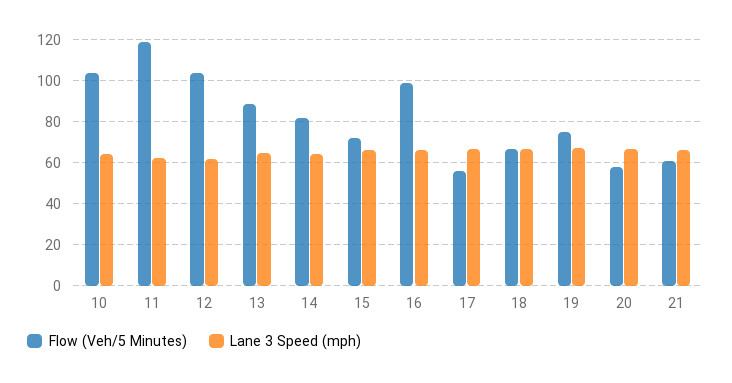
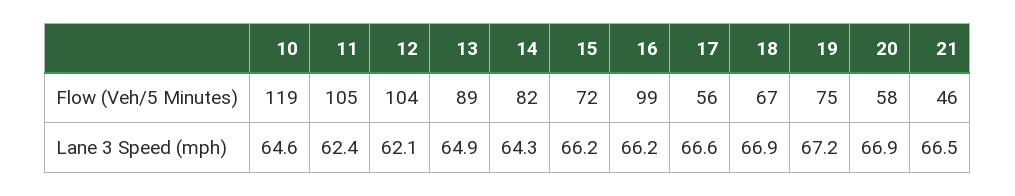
Flow (Veh/5 Minutes), 10: 105 -> 119
Flow (Veh/5 Minutes), 11: 120 -> 105
Flow (Veh/5 Minutes), 21: 60 -> 46

